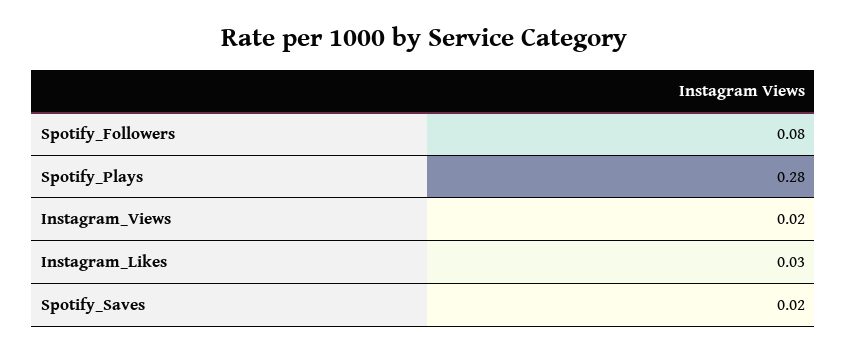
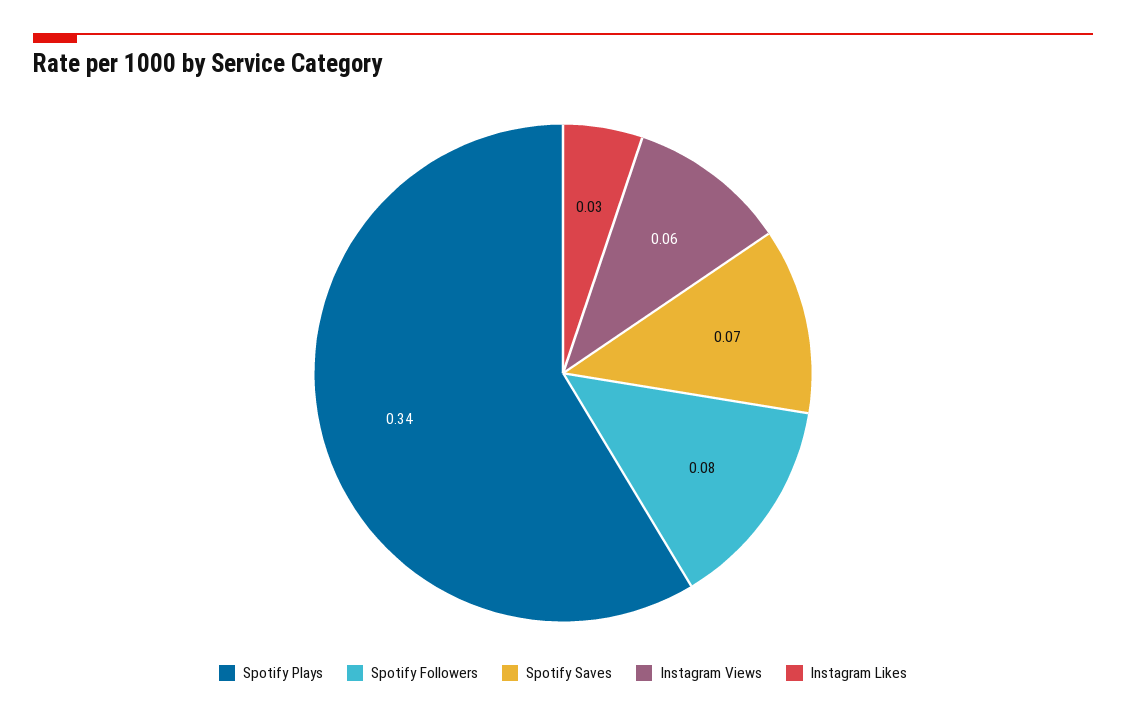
Spotify_Plays: 0.28 -> 0.34
Instagram_Views: 0.02 -> 0.06
Spotify_Saves: 0.02 -> 0.07

